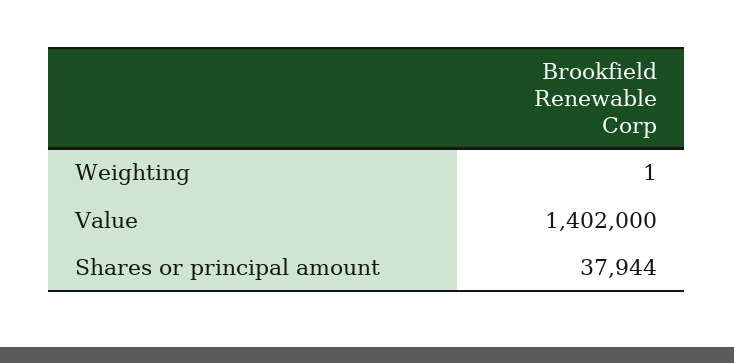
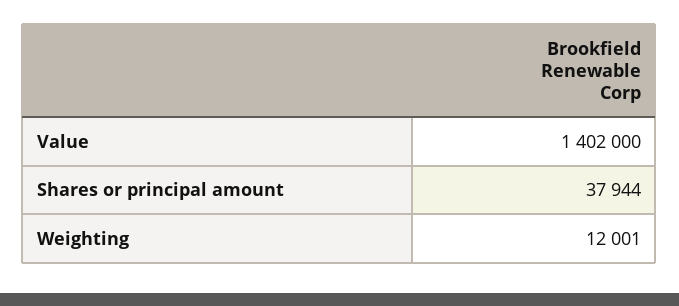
Weighting: 1 -> 12001

